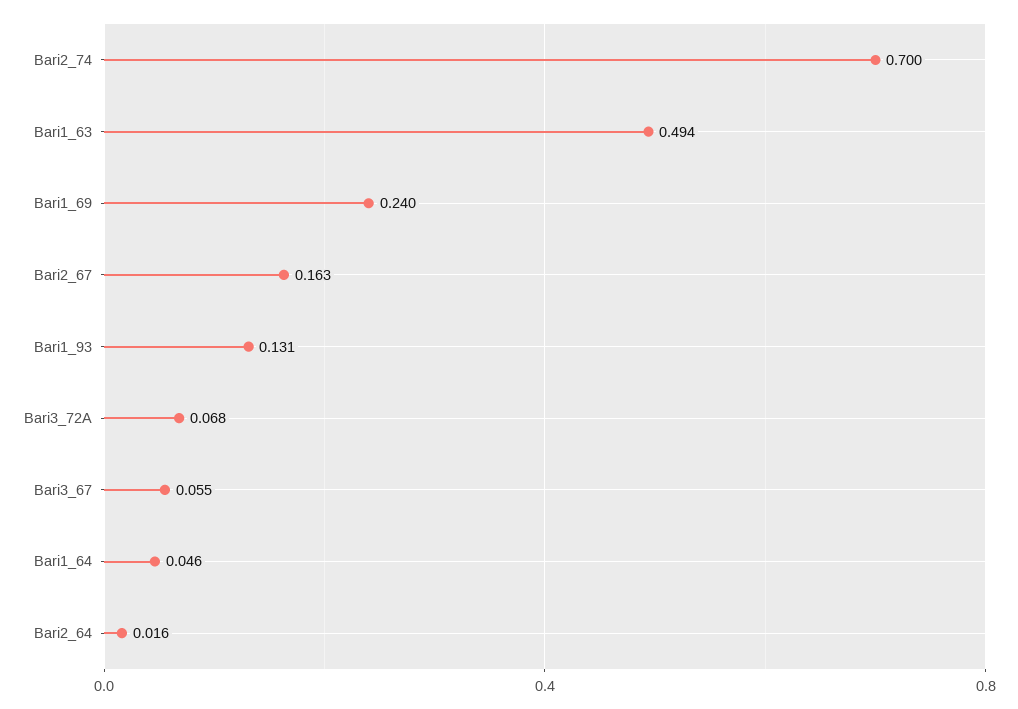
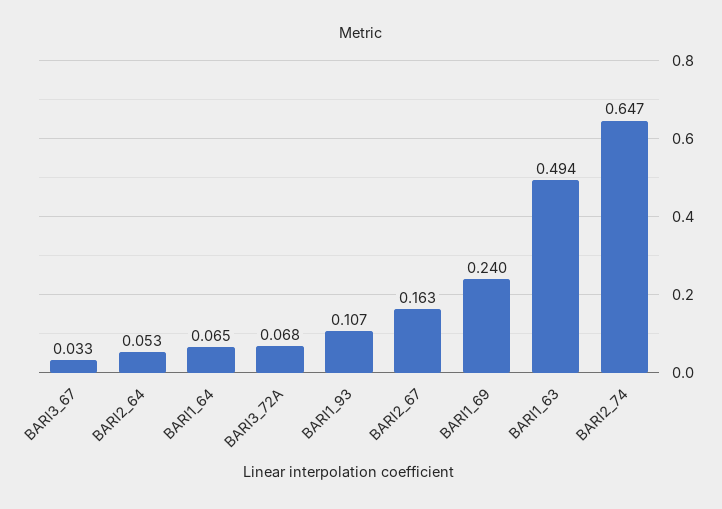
Bari2_74: 0.7 -> 0.647
Bari1_93: 0.131 -> 0.107
Bari3_67: 0.055 -> 0.033
Bari1_64: 0.046 -> 0.065
Bari2_64: 0.016 -> 0.053

